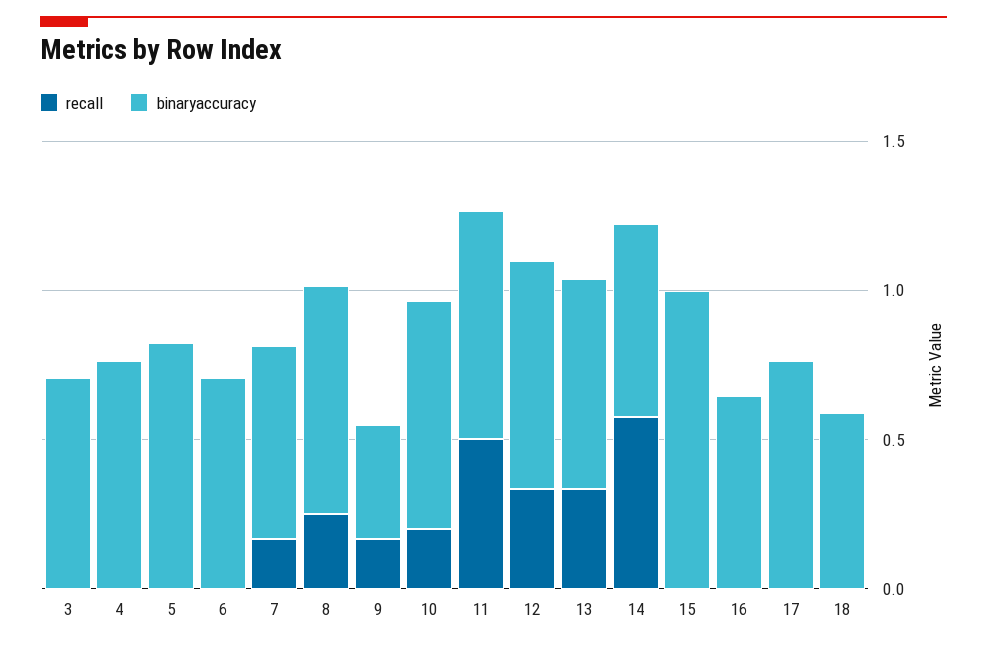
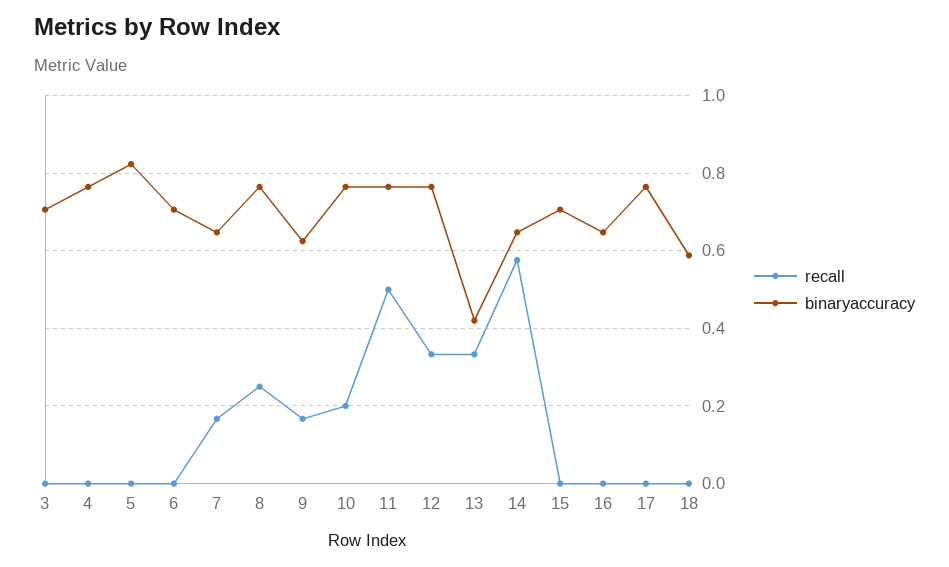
binaryaccuracy, 9: 0.4 -> 0.62
binaryaccuracy, 13: 0.7 -> 0.42
binaryaccuracy, 15: 1 -> 0.7

